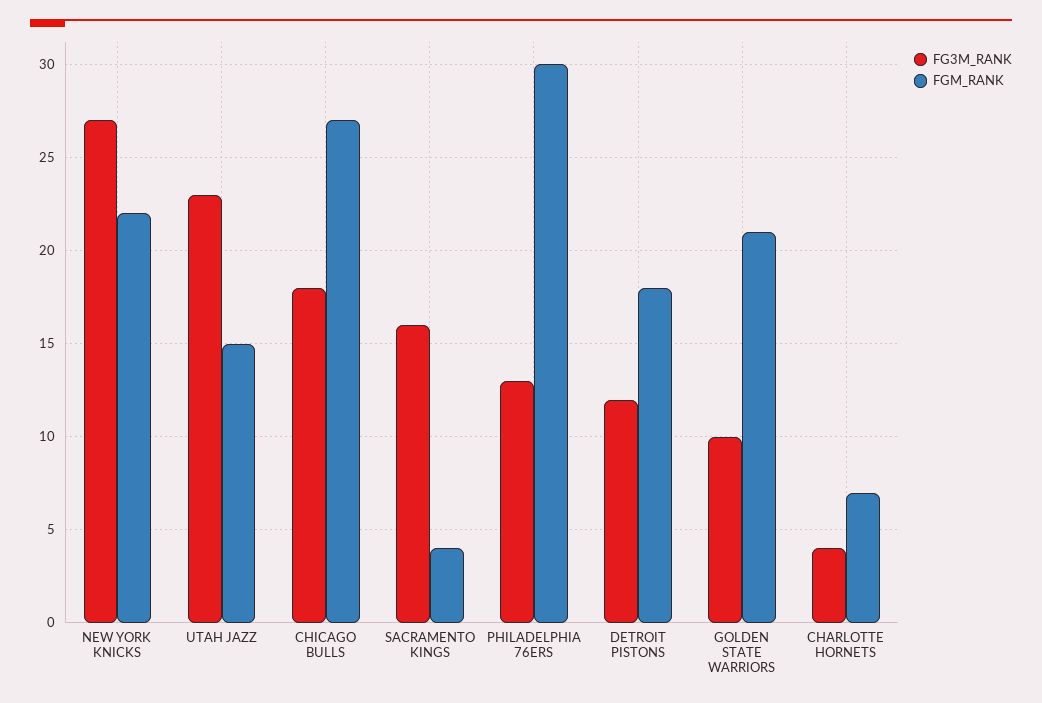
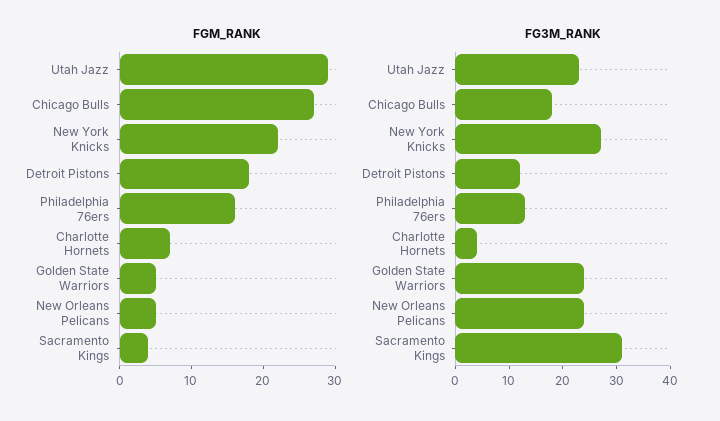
FGM_RANK, UTAH JAZZ: 15 -> 30
FG3M_RANK, SACRAMENTO KINGS: 16 -> 30
FGM_RANK, PHILADELPHIA 76ERS: 30 -> 15
FG3M_RANK, GOLDEN STATE WARRIORS: 10 -> 25
FGM_RANK, GOLDEN STATE WARRIORS: 21 -> 5
FGM_RANK, New Orleans Pelicans: none -> 5
FG3M_RANK, New Orleans Pelicans: none -> 25

